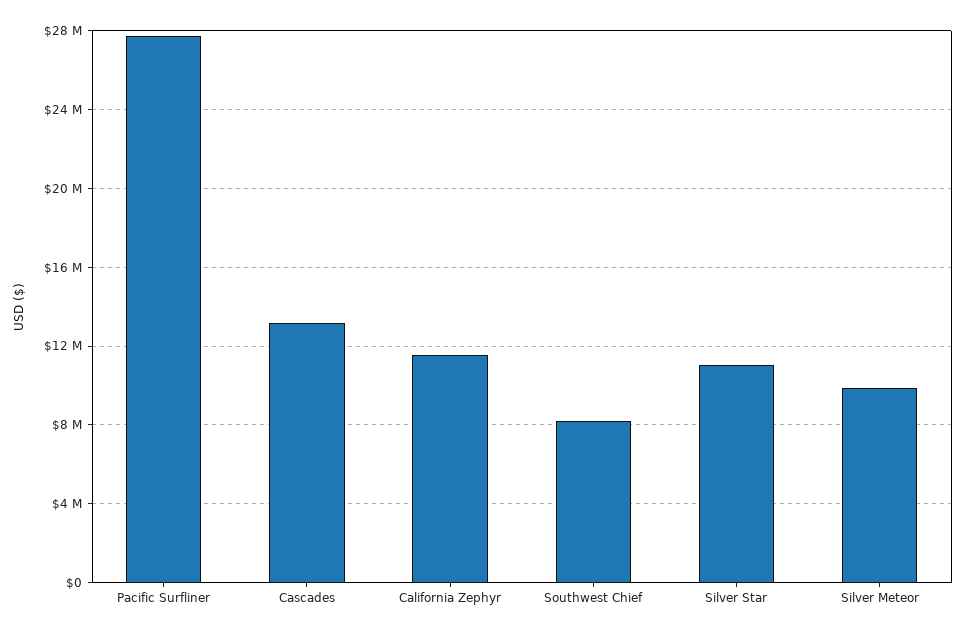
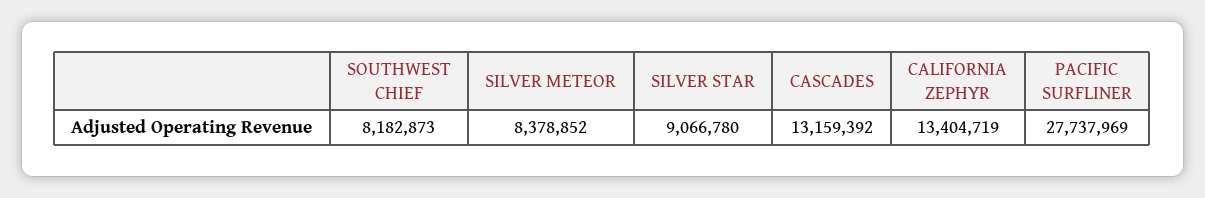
California Zephyr: 11500000 -> 13404719
Silver Star: 11000000 -> 9066780
Silver Meteor: 10000000 -> 8378852

